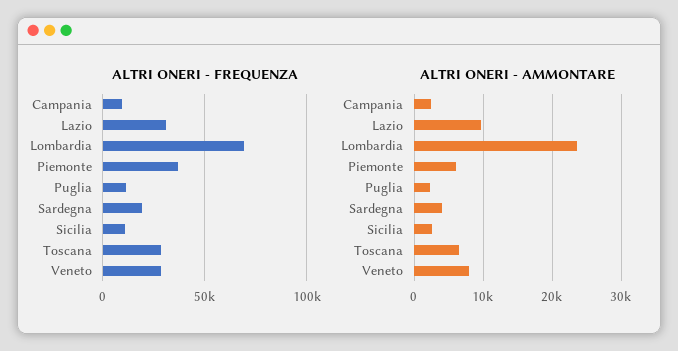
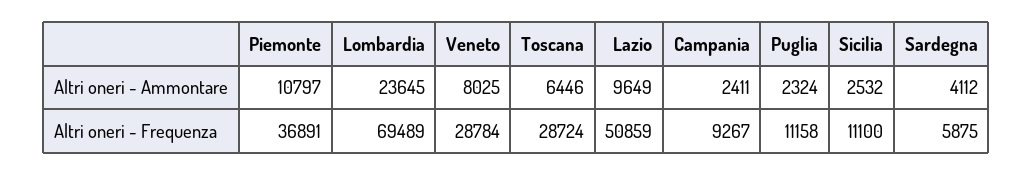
ALTRI ONERI - FREQUENZA, Lazio: 30000 -> 50859
ALTRI ONERI - FREQUENZA, Sardegna: 20000 -> 5875
ALTRI ONERI - AMMONTARE, Piemonte: 6000 -> 10797

